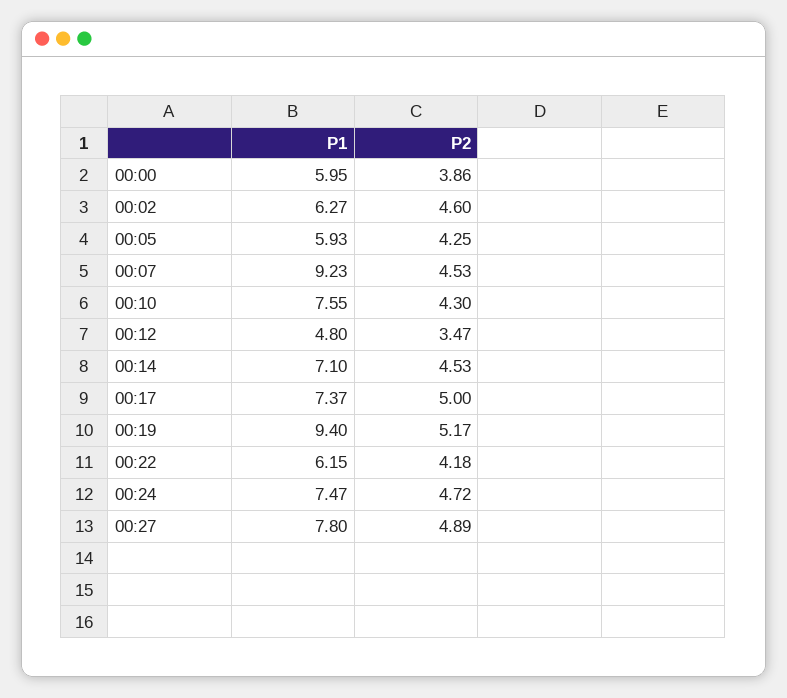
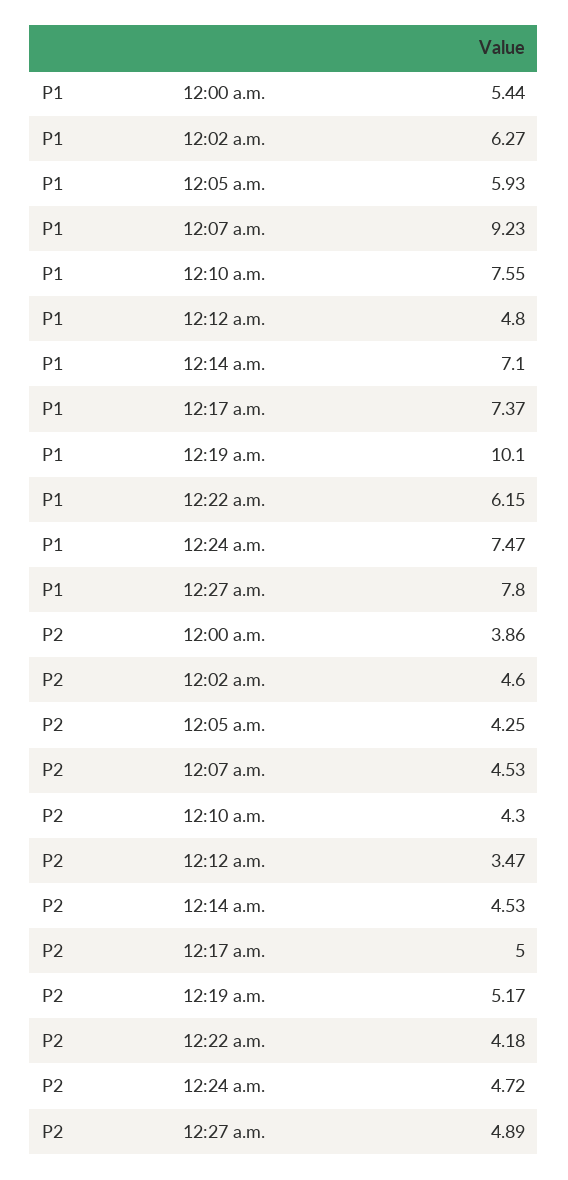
P1, 00:00: 5.95 -> 5.44
P1, 00:19: 9.4 -> 10.1

